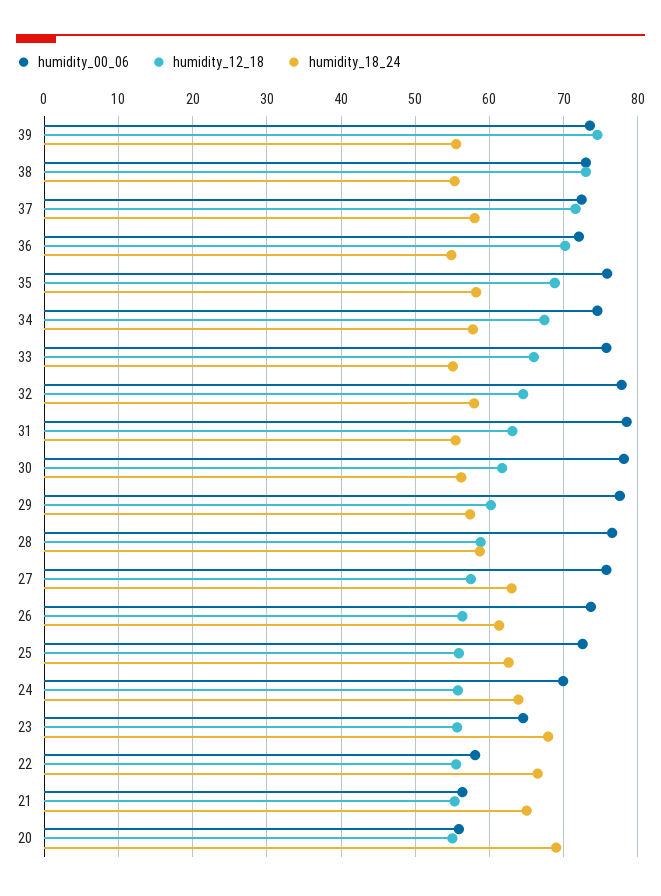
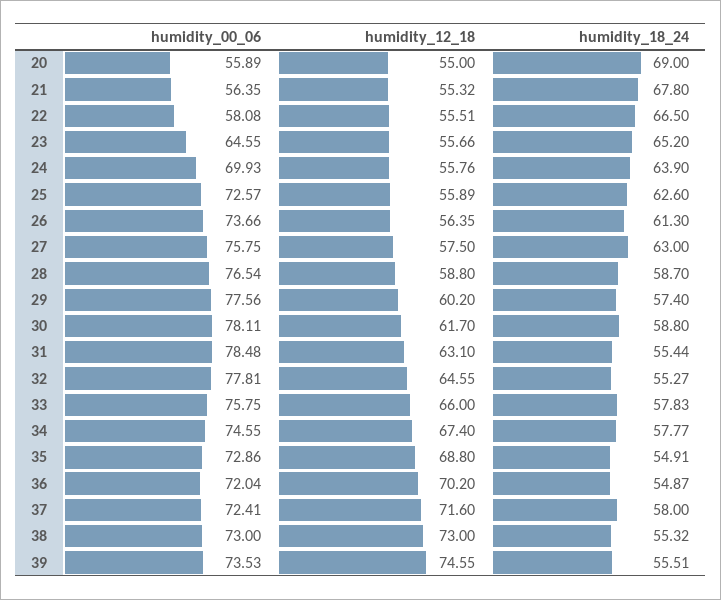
humidity_00_06, 35: 76 -> 72.86
humidity_18_24, 35: 58 -> 54.91
humidity_18_24, 33: 55 -> 57.83
humidity_18_24, 32: 58 -> 55.27
humidity_18_24, 30: 56 -> 58.8
humidity_18_24, 23: 68 -> 65.2
humidity_18_24, 21: 65 -> 67.8

